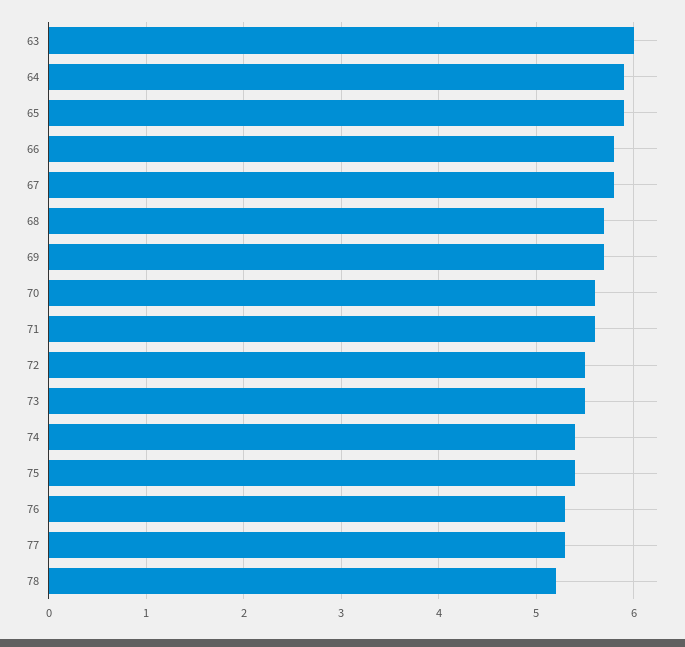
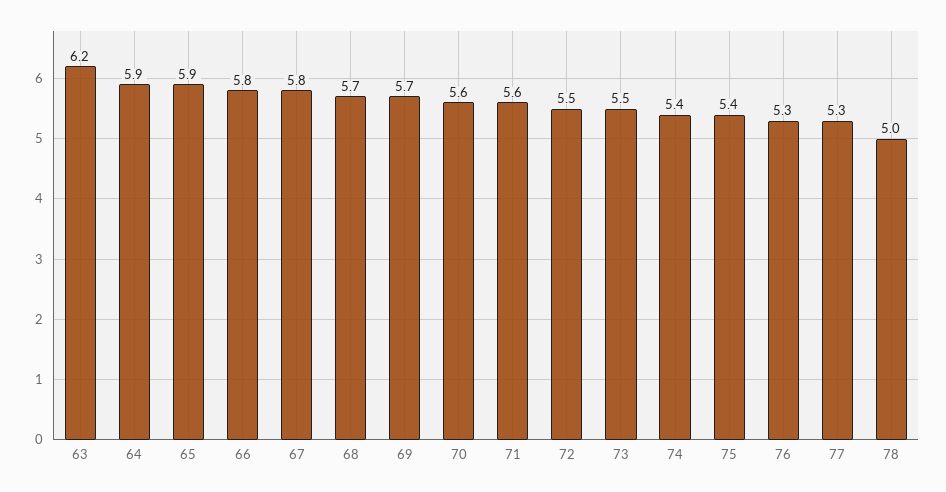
63: 6 -> 6.2
78: 5.2 -> 5

